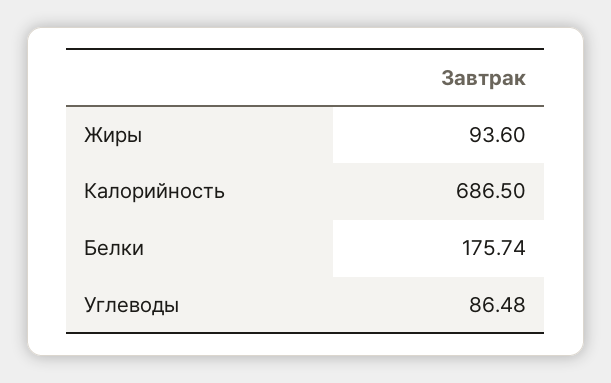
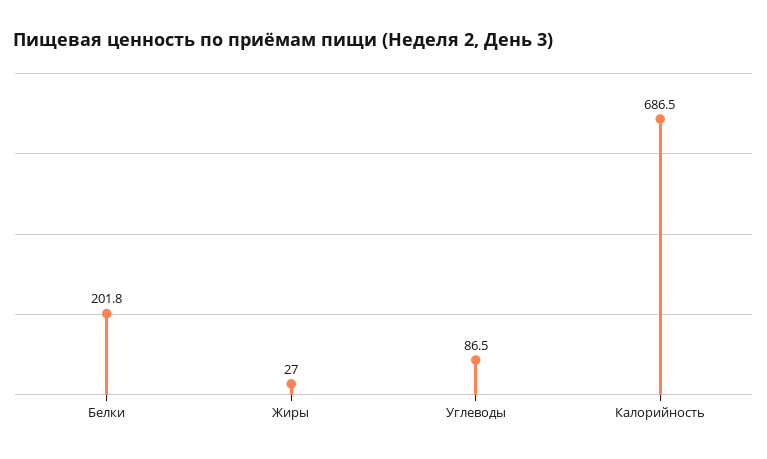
Жиры: 93.6 -> 27
Белки: 175.74 -> 201.8

